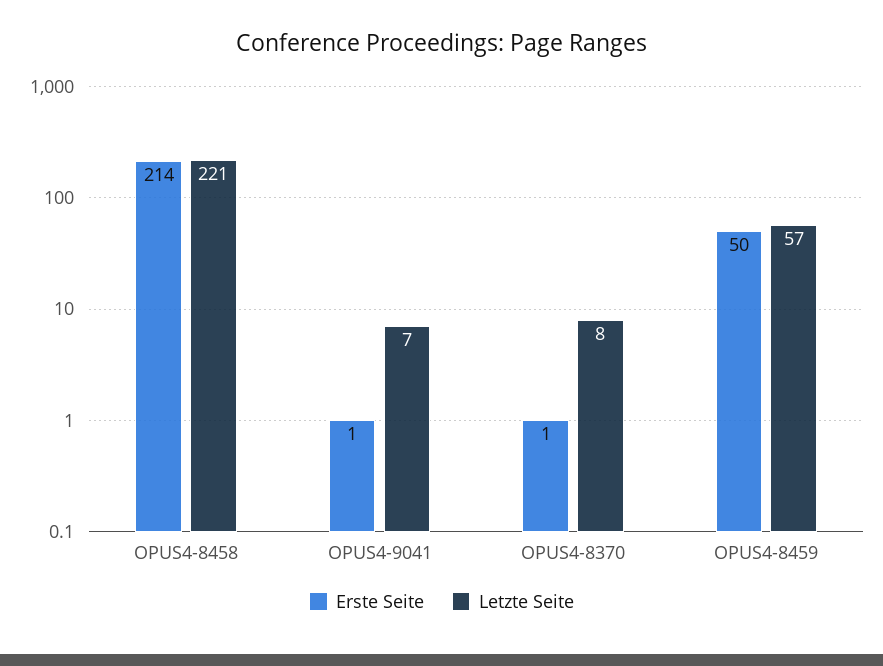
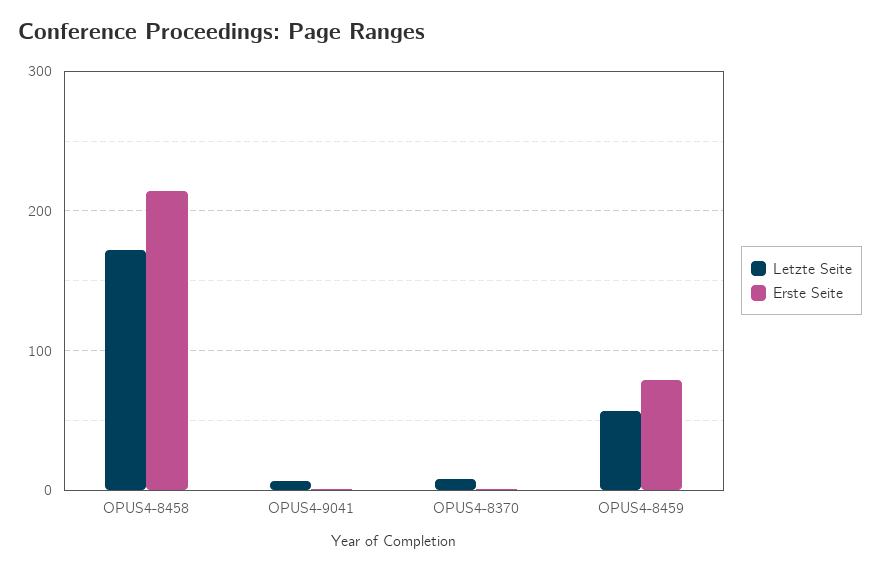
Letzte Seite, OPUS4-8458: 221 -> 170
Erste Seite, OPUS4-8459: 50 -> 80

